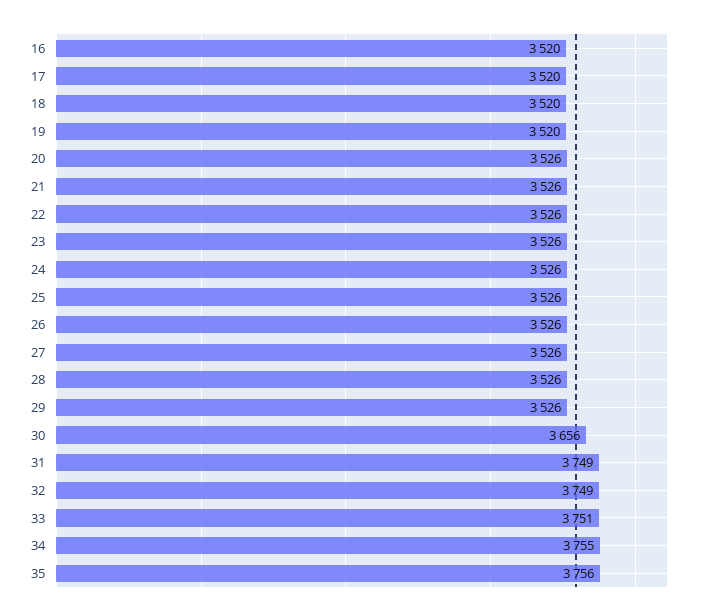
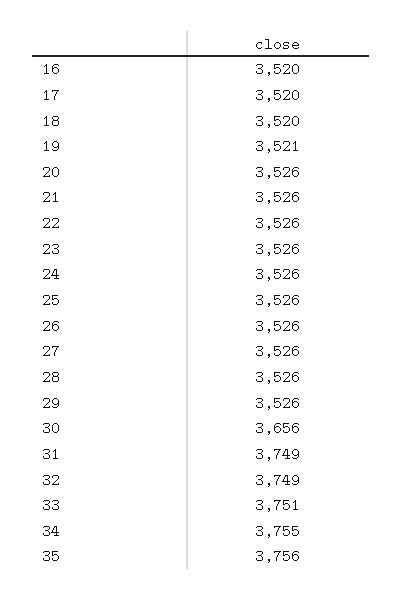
19: 3520 -> 3521

